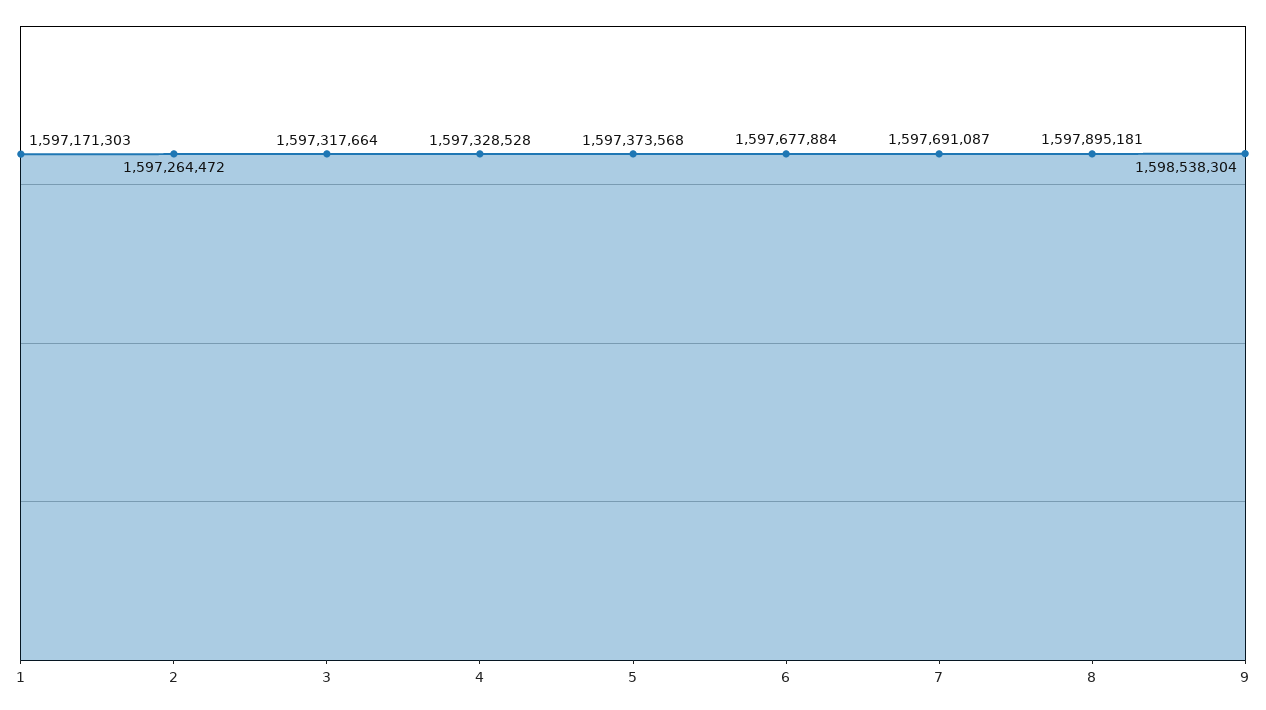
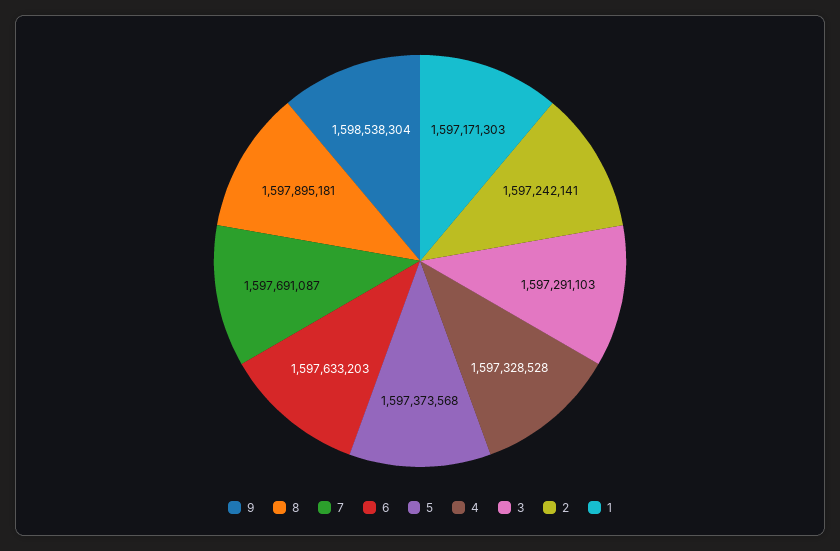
2: 1597264472 -> 1597242141
3: 1597317664 -> 1597291103
6: 1597677884 -> 1597633203

